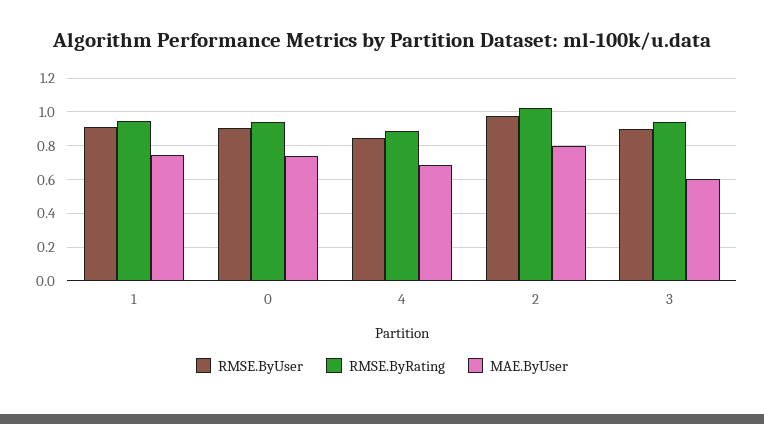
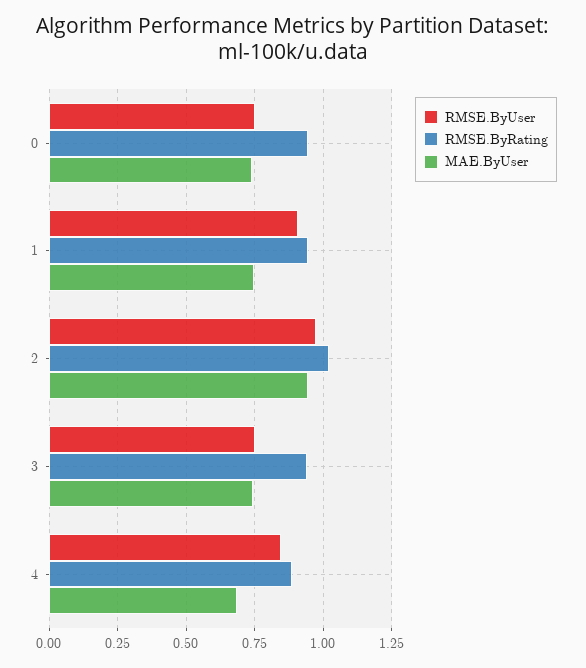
RMSE.ByUser, 0: 0.9 -> 0.75
MAE.ByUser, 2: 0.8 -> 0.95
RMSE.ByUser, 3: 0.9 -> 0.75
MAE.ByUser, 3: 0.6 -> 0.75

